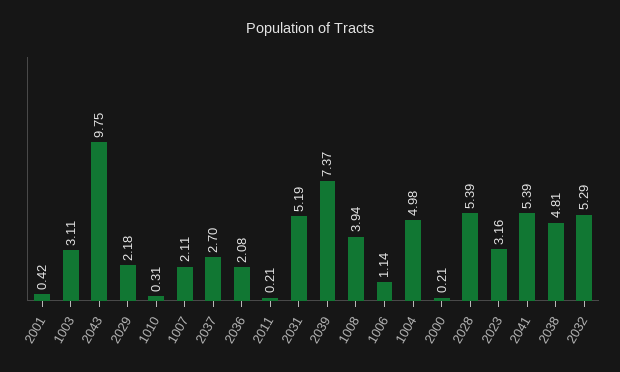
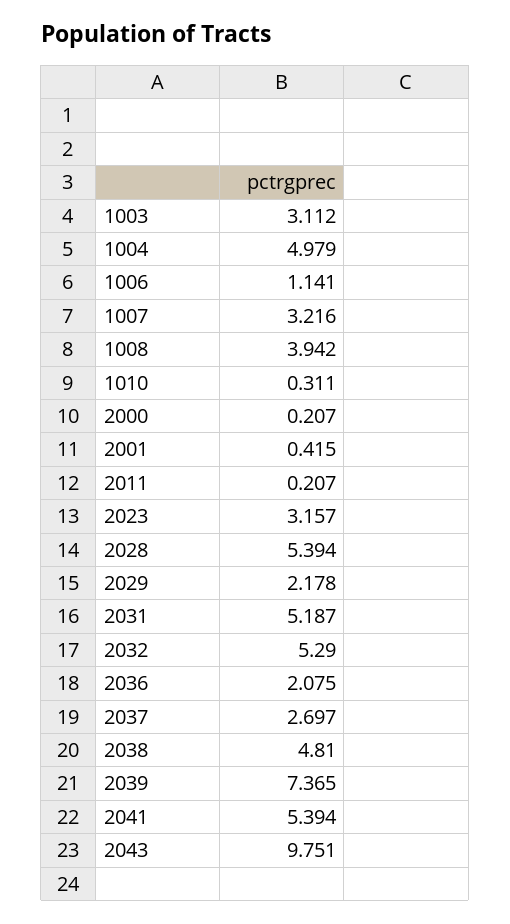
1007: 2.11 -> 3.216

